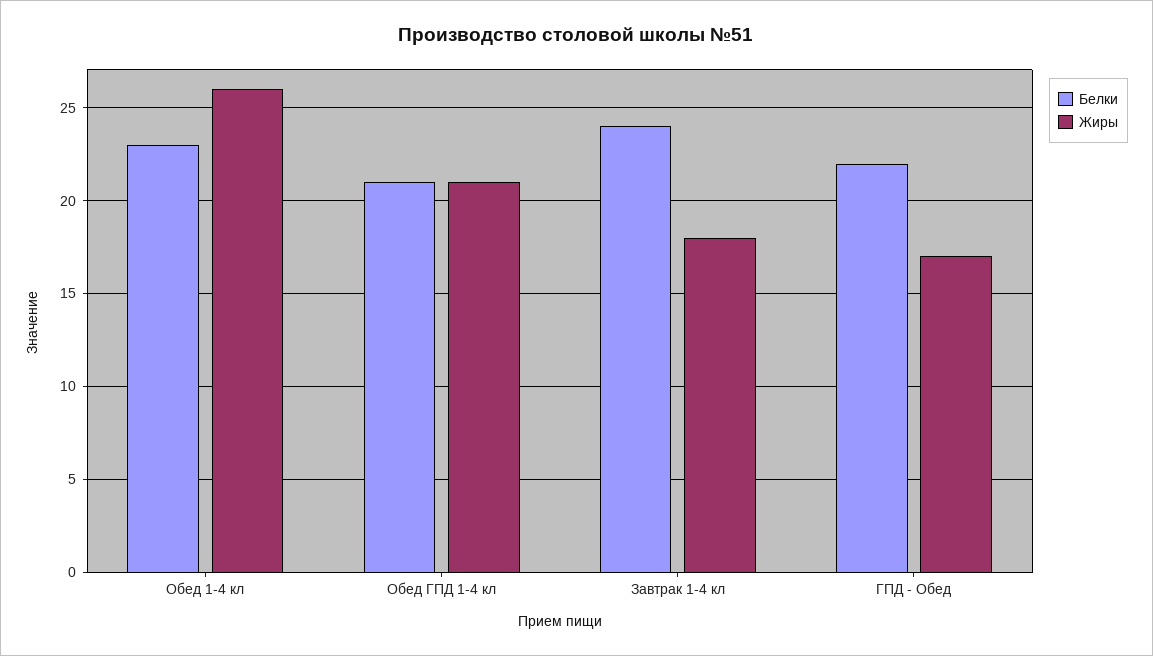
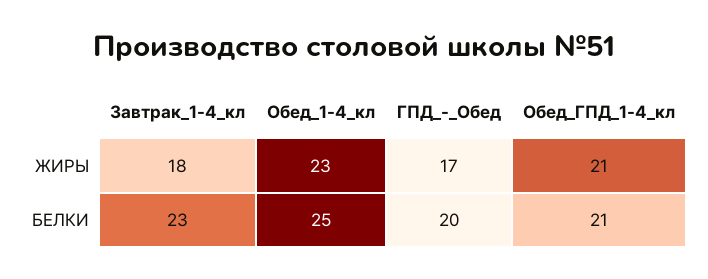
Белки, Обед 1-4 кл: 23 -> 25
Жиры, Обед 1-4 кл: 26 -> 23
Белки, Завтрак 1-4 кл: 24 -> 23
Белки, ГПД - Обед: 22 -> 20

